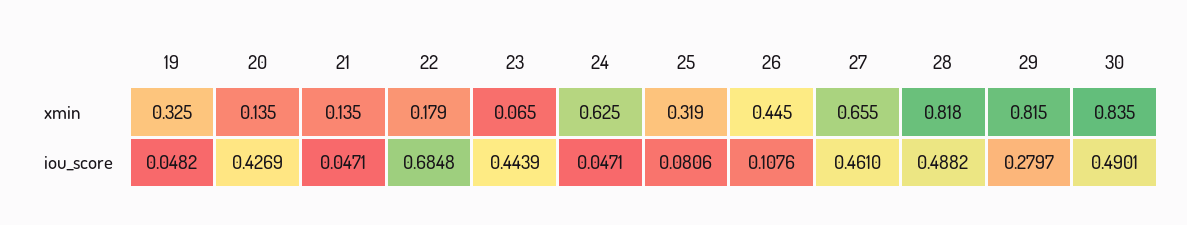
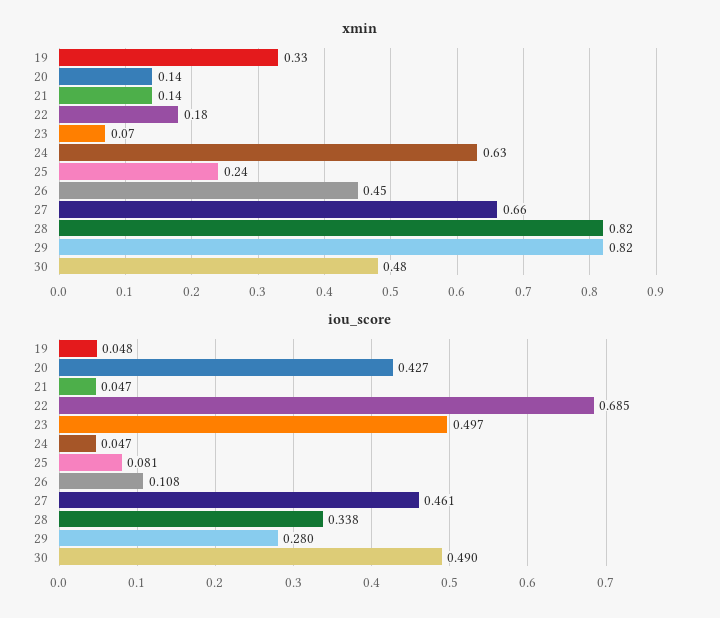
xmin, 25: 0.319 -> 0.24
xmin, 30: 0.835 -> 0.48
iou_score, 23: 0.4439 -> 0.497
iou_score, 28: 0.4882 -> 0.338

